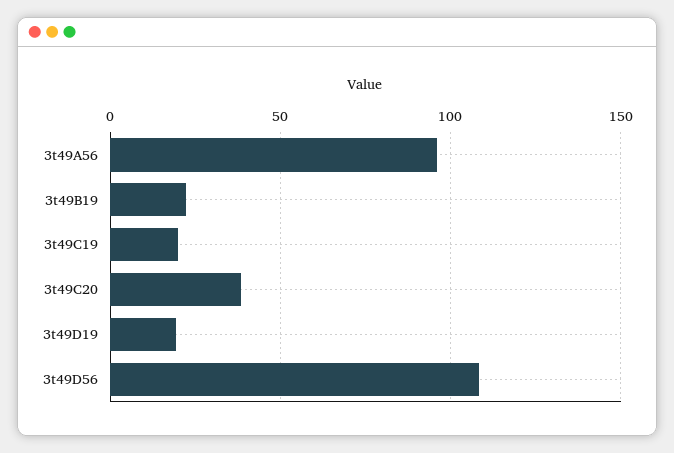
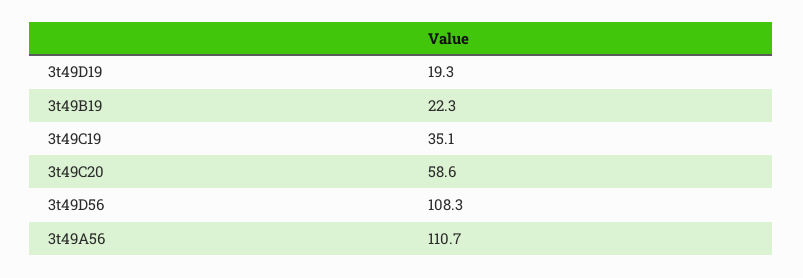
3t49A56: 95 -> 110.7
3t49C19: 20 -> 35.1
3t49C20: 40 -> 58.6

